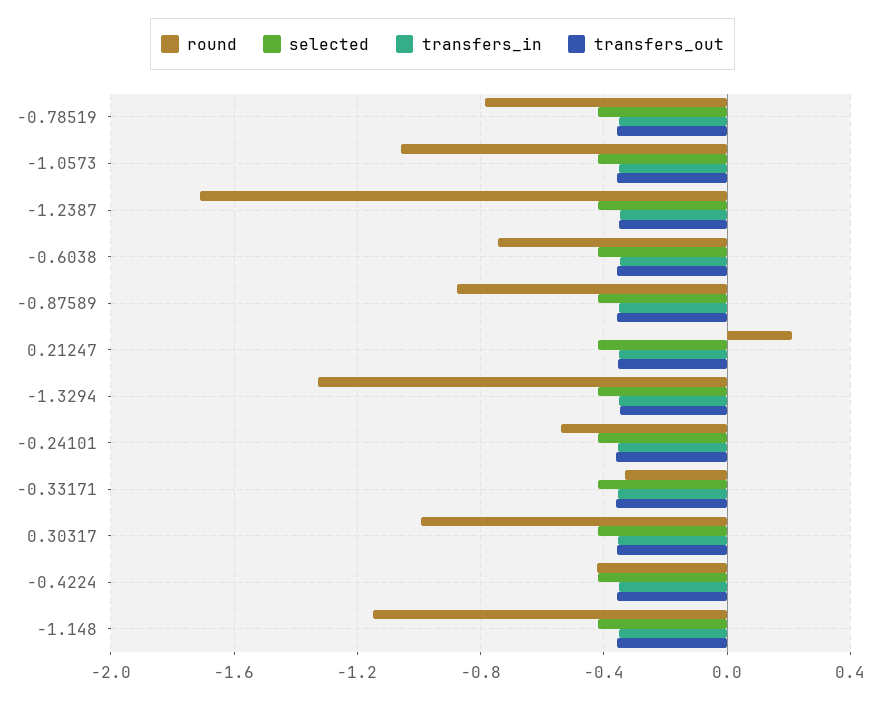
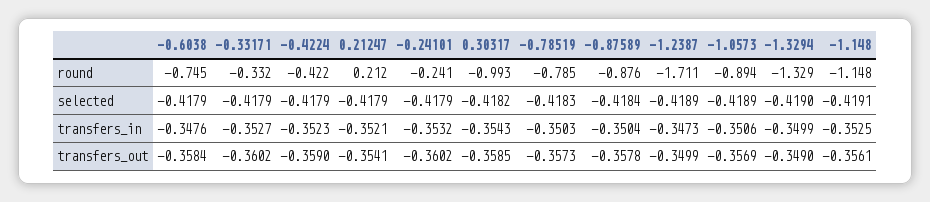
round, -1.0573: -1.05 -> -0.894
round, -0.24101: -0.55 -> -0.241

